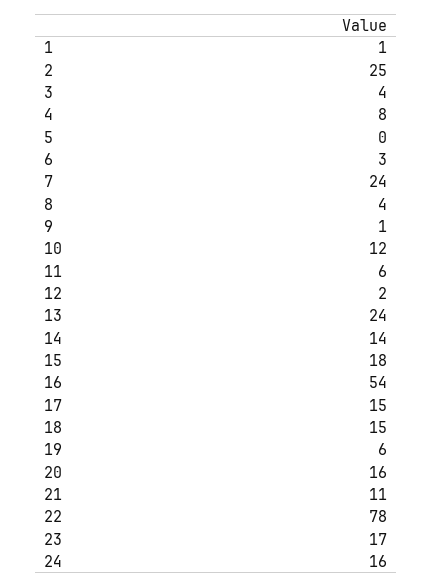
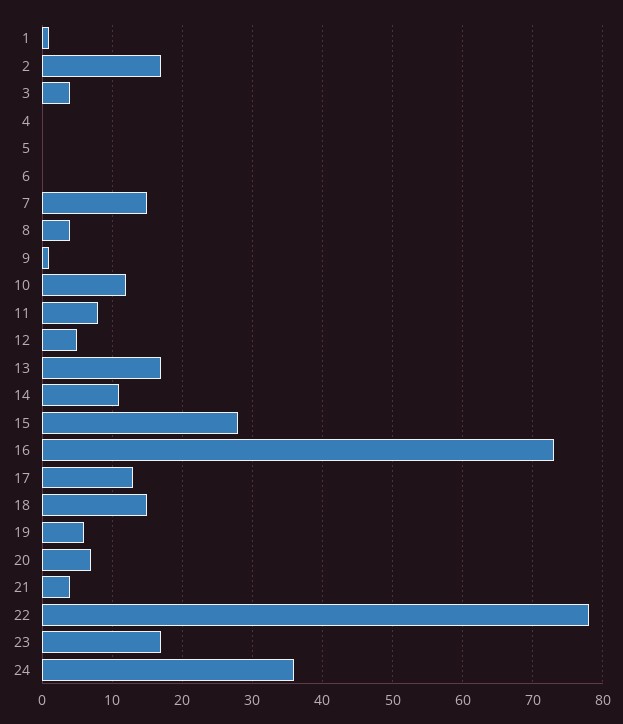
2: 25 -> 17
4: 8 -> 0
6: 3 -> 0
7: 24 -> 15
11: 6 -> 8
12: 2 -> 5
13: 24 -> 17
14: 14 -> 11
15: 18 -> 28
16: 54 -> 73
17: 15 -> 13
20: 16 -> 7
21: 11 -> 4
24: 16 -> 36

